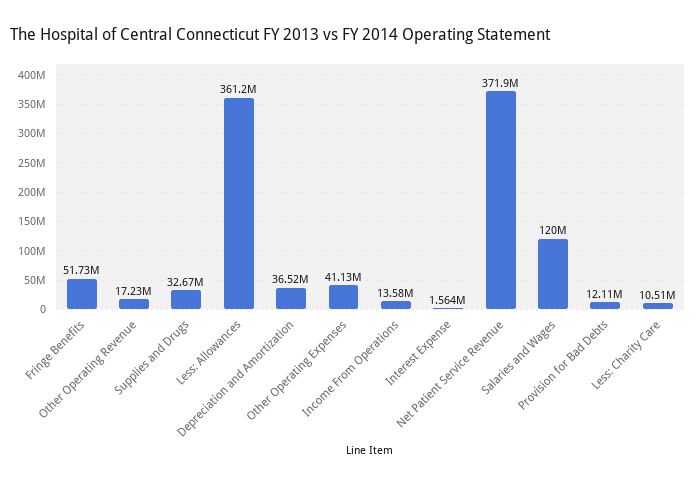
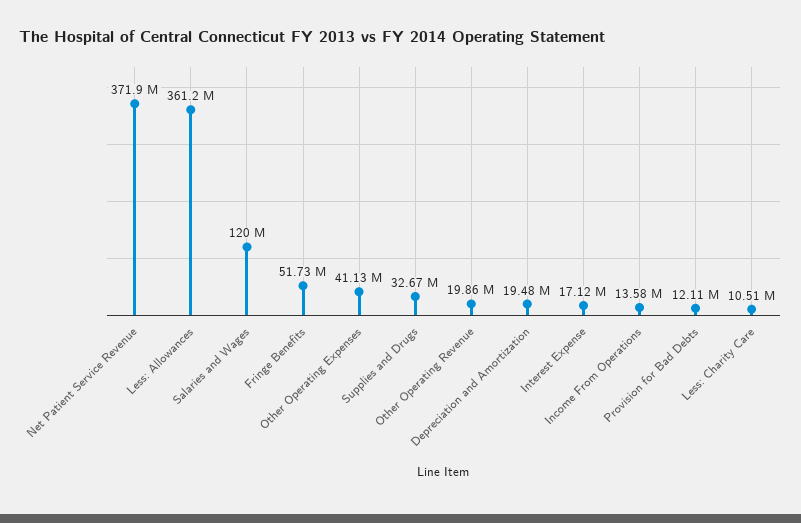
Other Operating Revenue: 17230000 -> 19860000
Depreciation and Amortization: 36520000 -> 19480000
Interest Expense: 1564000 -> 17120000

